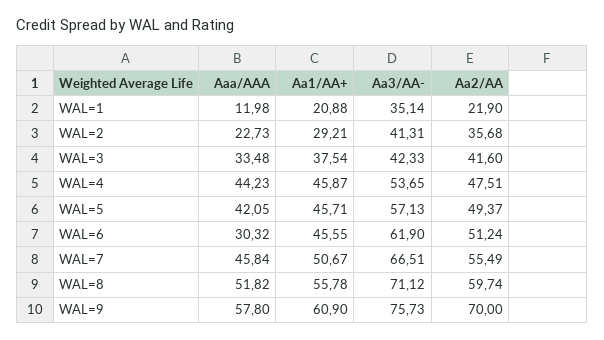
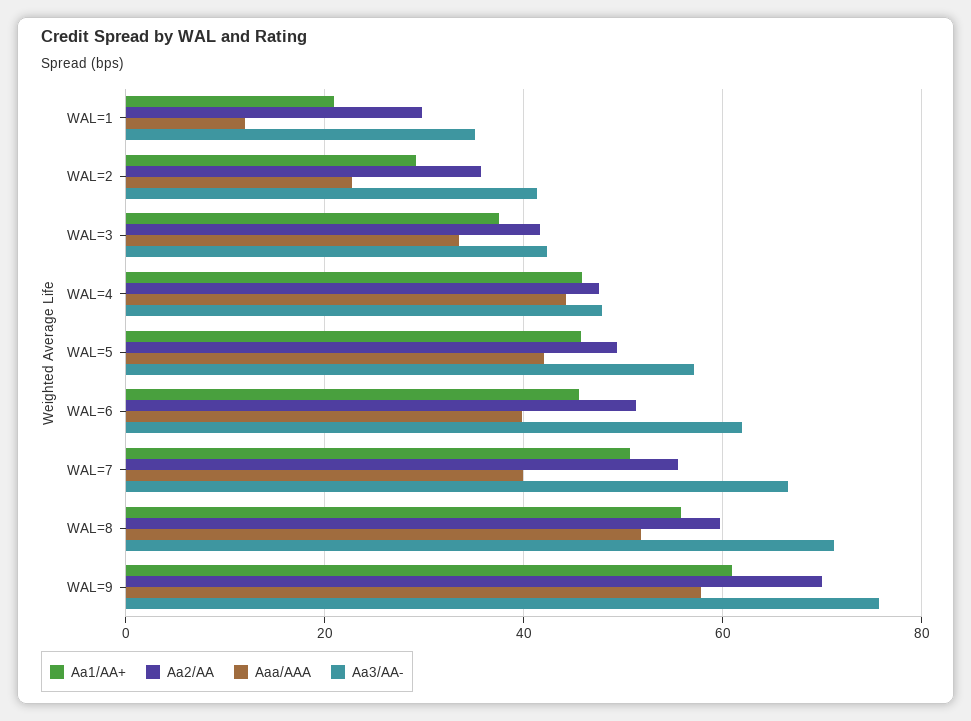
Aa2/AA, WAL=1: 21.9 -> 30
Aa3/AA-, WAL=4: 53.65 -> 48
Aaa/AAA, WAL=6: 30.32 -> 40
Aaa/AAA, WAL=7: 45.84 -> 40

